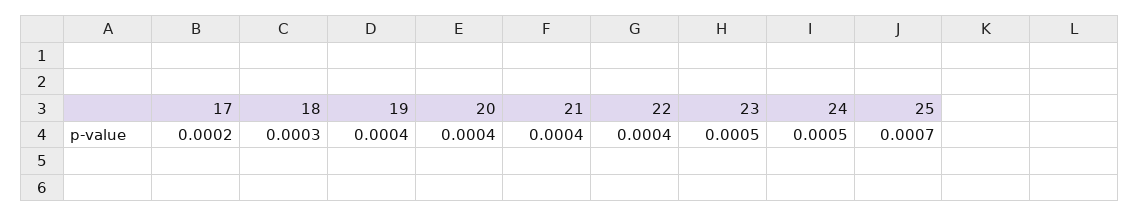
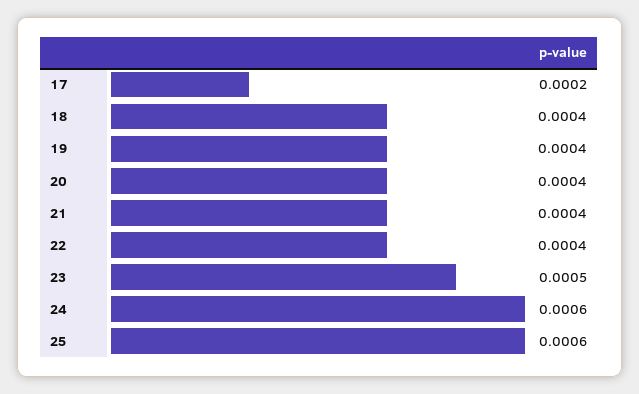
18: 0.0003 -> 0.0004
24: 0.0005 -> 0.0006
25: 0.0007 -> 0.0006

